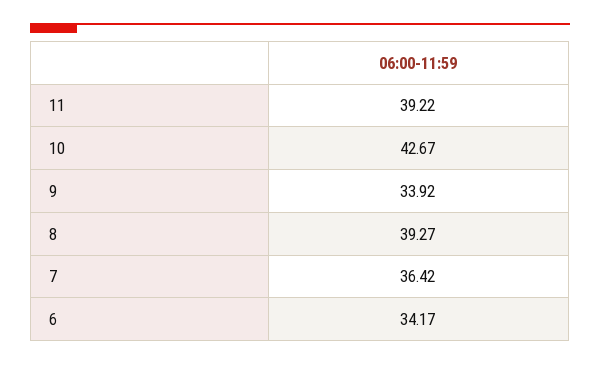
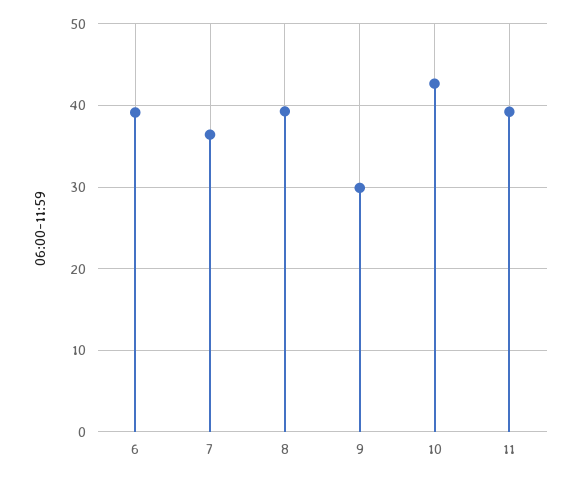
9: 33.92 -> 30
6: 34.17 -> 39

